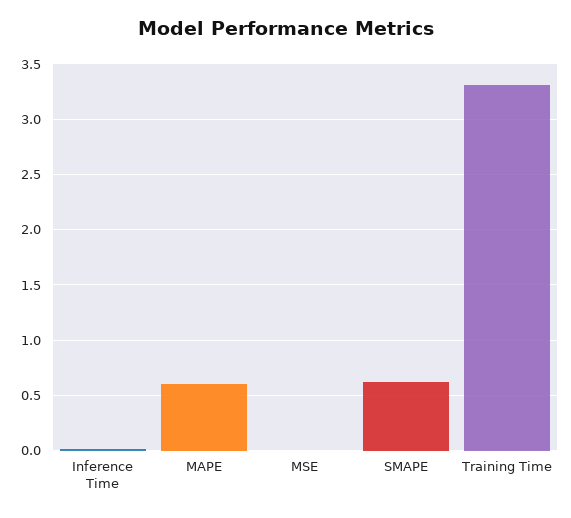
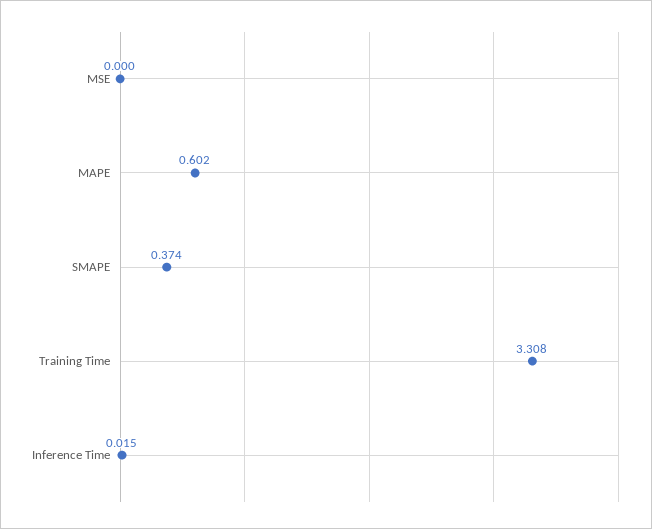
SMAPE: 0.6 -> 0.374

